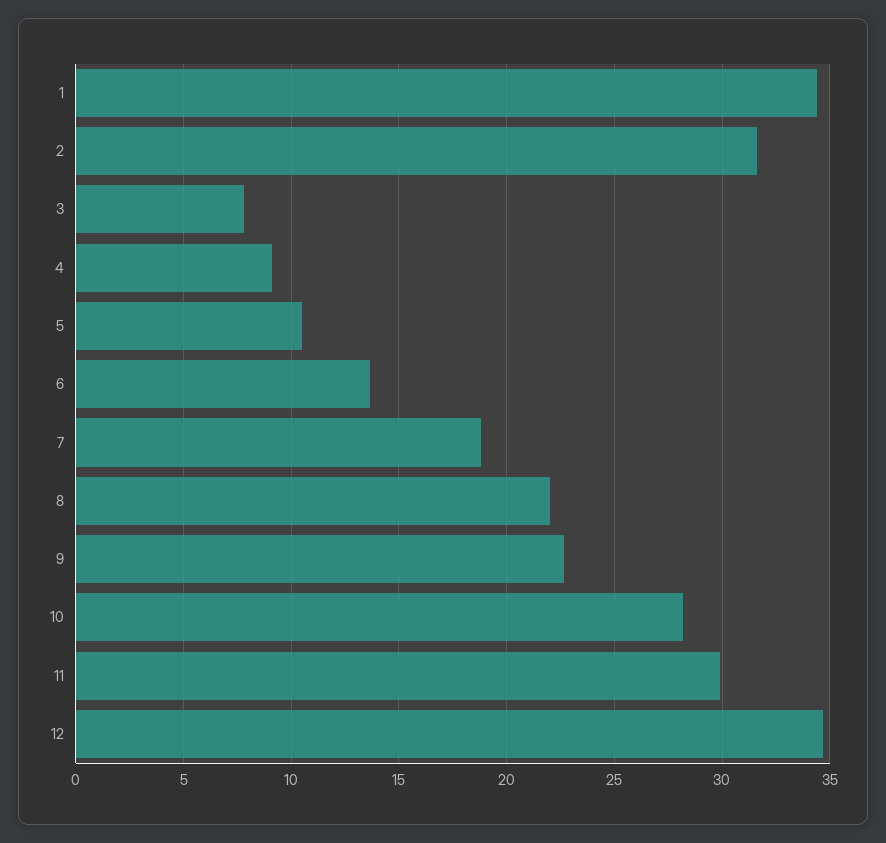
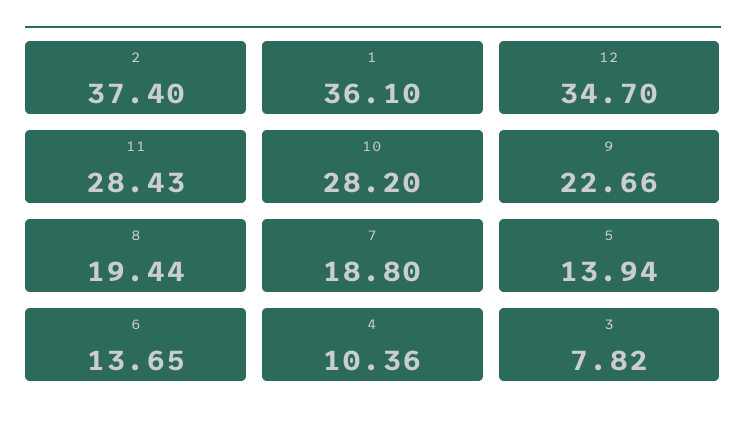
1: 34.5 -> 36.1
2: 31.5 -> 37.4
4: 9 -> 10.36
5: 10.5 -> 13.94
8: 22 -> 19.44
11: 30 -> 28.43

